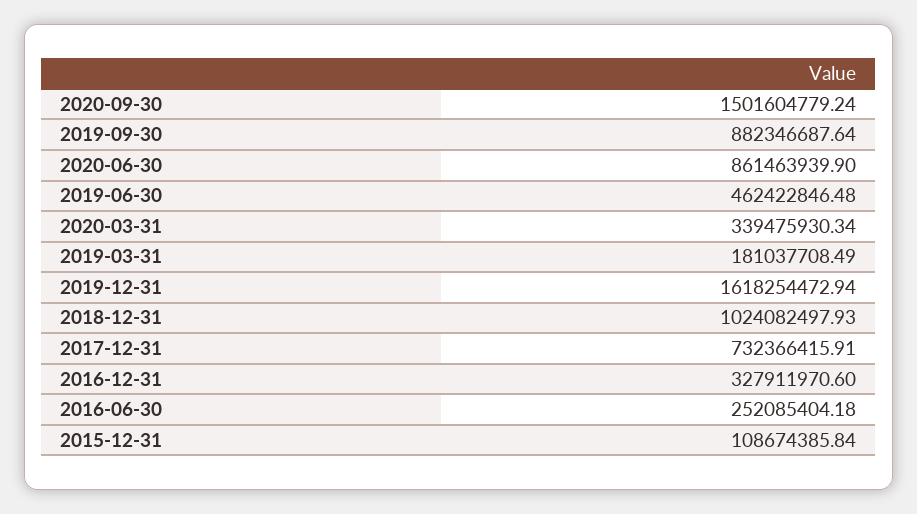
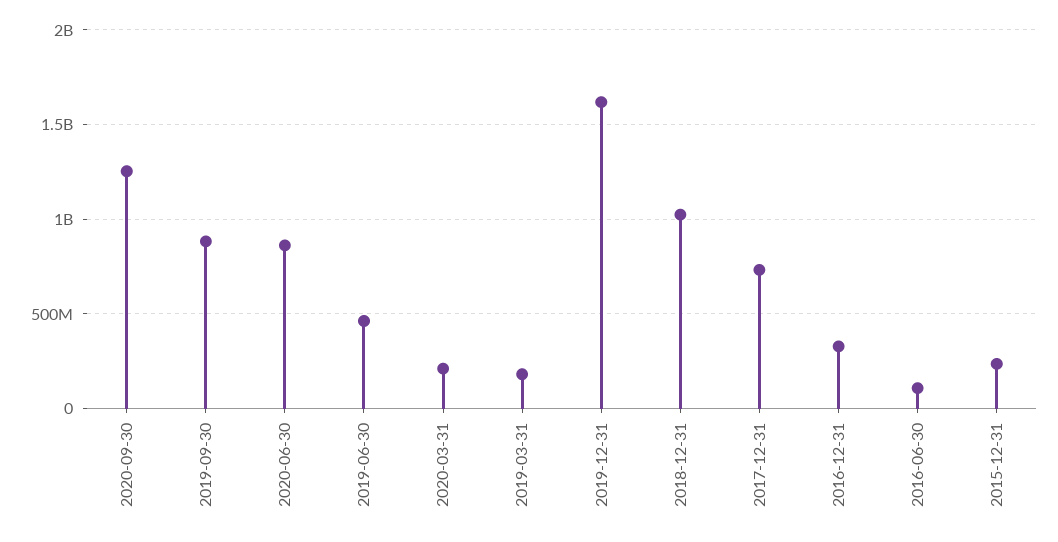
2020-09-30: 1501604779.24 -> 1250000000
2020-03-31: 339475930.34 -> 200000000
2016-06-30: 252085404.18 -> 100000000
2015-12-31: 108674385.84 -> 250000000

